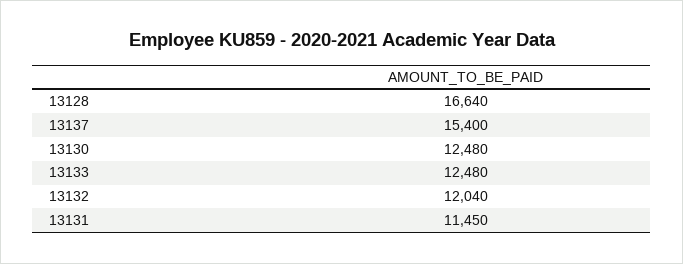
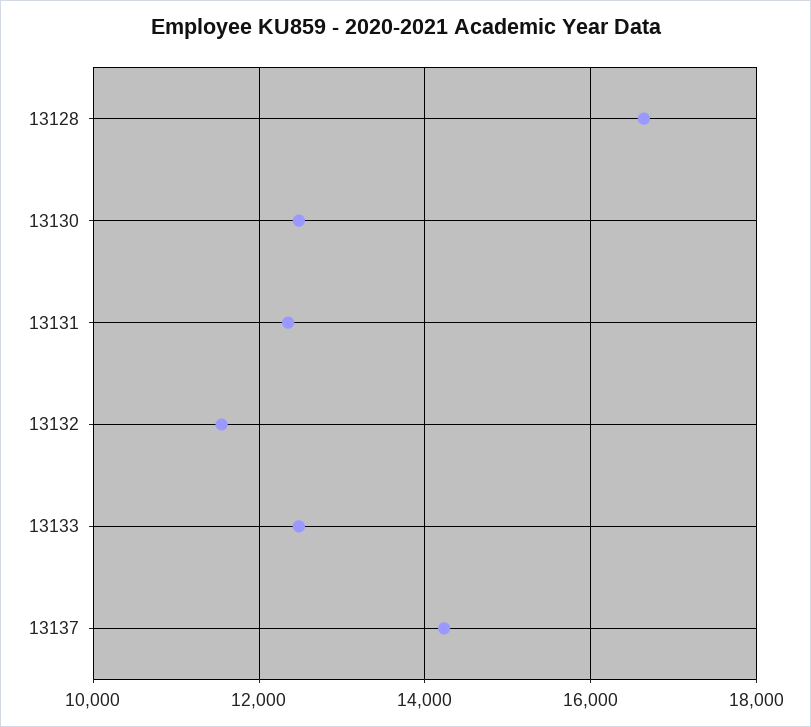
13137: 15400 -> 14200
13132: 12040 -> 11600
13131: 11450 -> 12400

